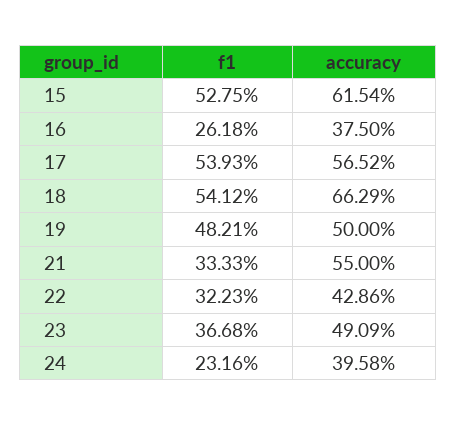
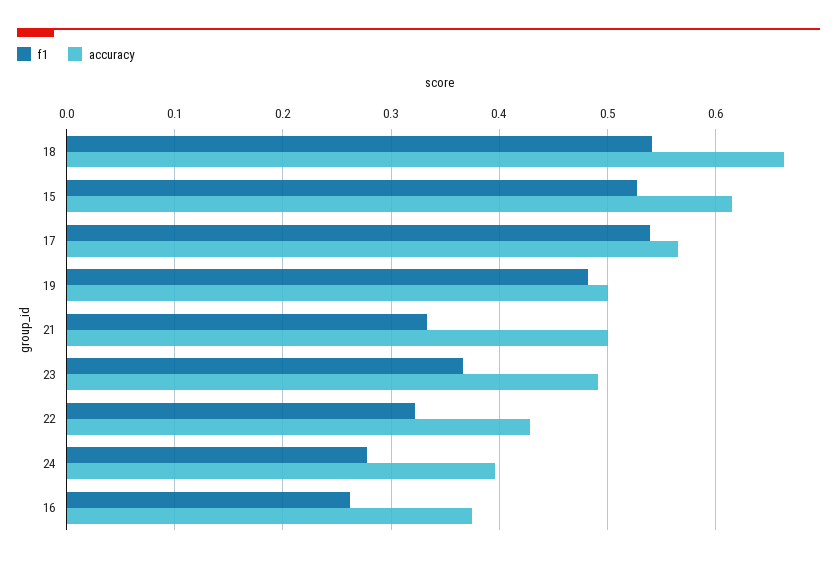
accuracy, 21: 0.55 -> 0.5
f1, 24: 0.2316 -> 0.28

